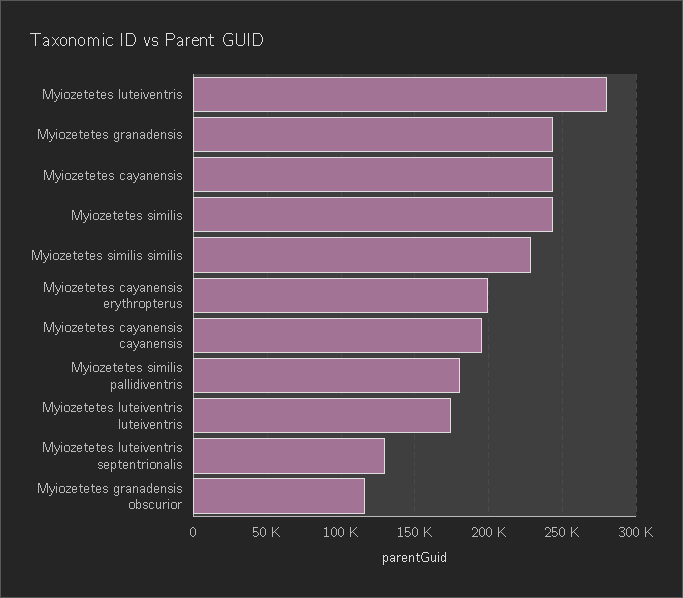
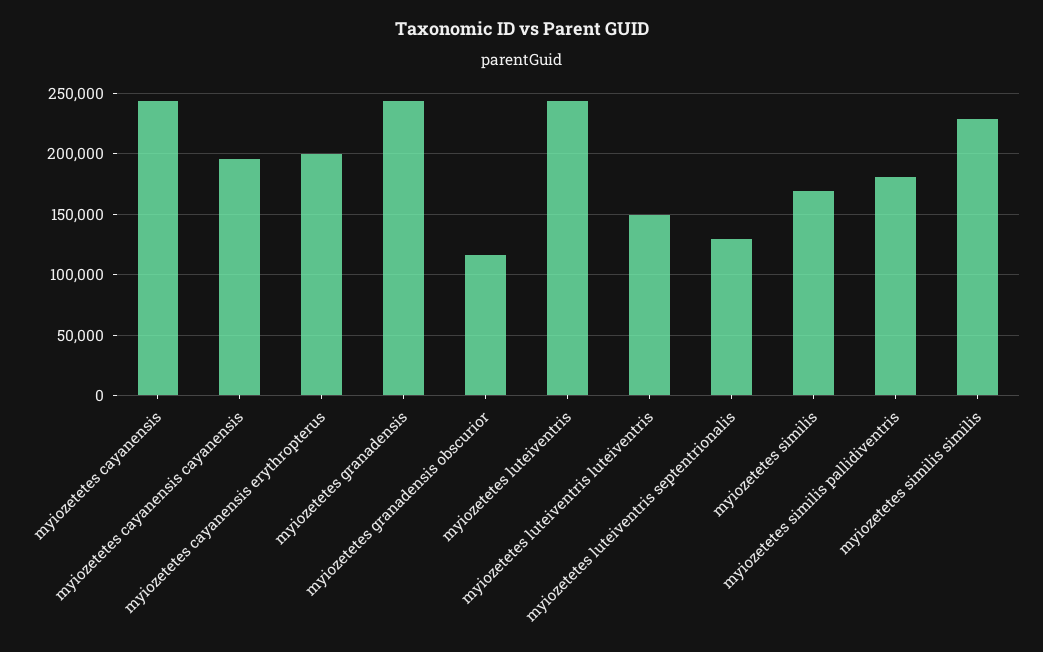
Myiozetetes luteiventris: 280000 -> 245000
Myiozetetes similis: 245000 -> 170000
Myiozetetes luteiventris luteiventris: 175000 -> 150000

